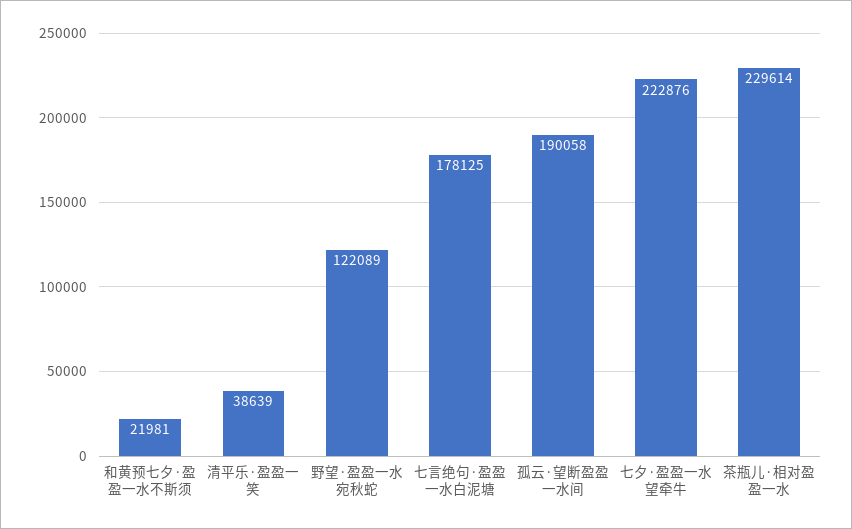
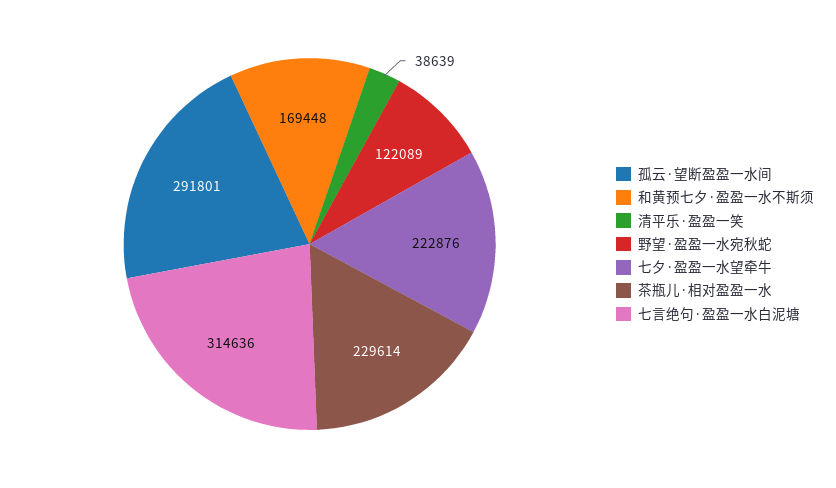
和黄预七夕·盈盈一水不斯须: 21981 -> 169448
七言绝句·盈盈一水白泥塘: 178125 -> 314636
孤云·望断盈盈一水间: 190058 -> 291801

